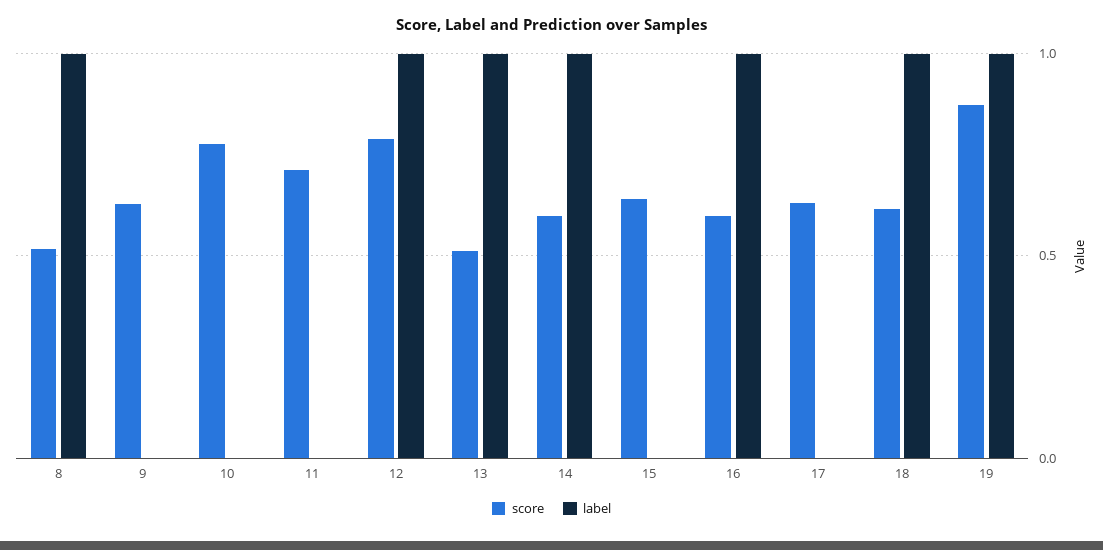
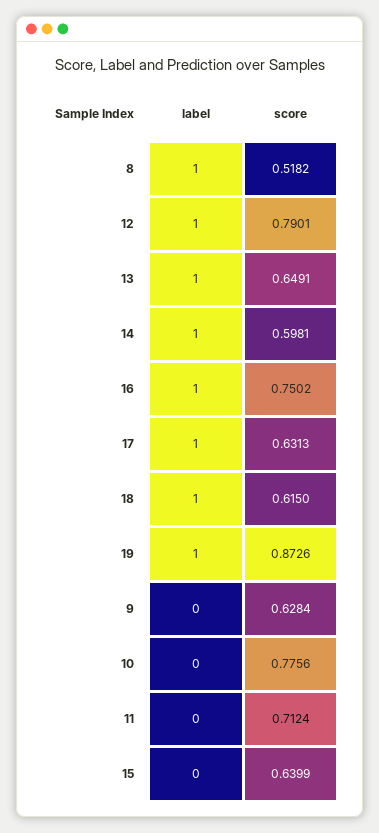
score, 13: 0.5 -> 0.6491
score, 16: 0.6 -> 0.7502
label, 17: 0 -> 1

